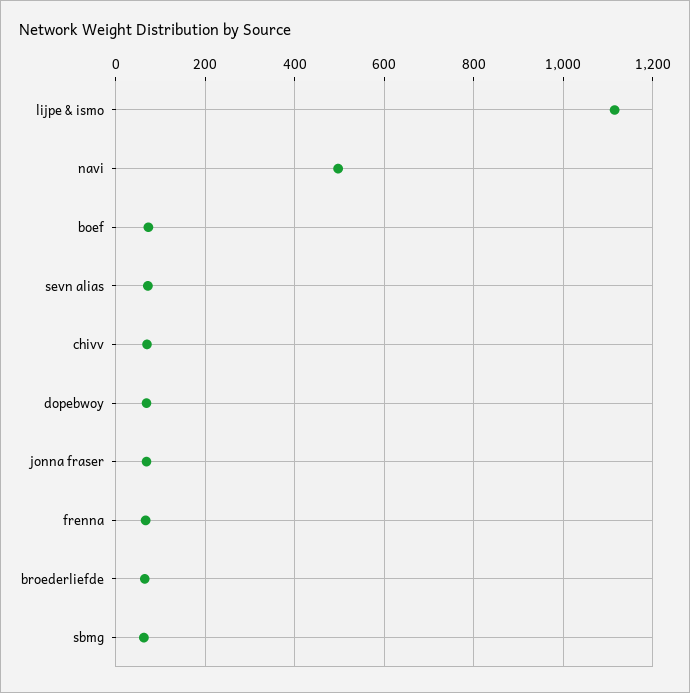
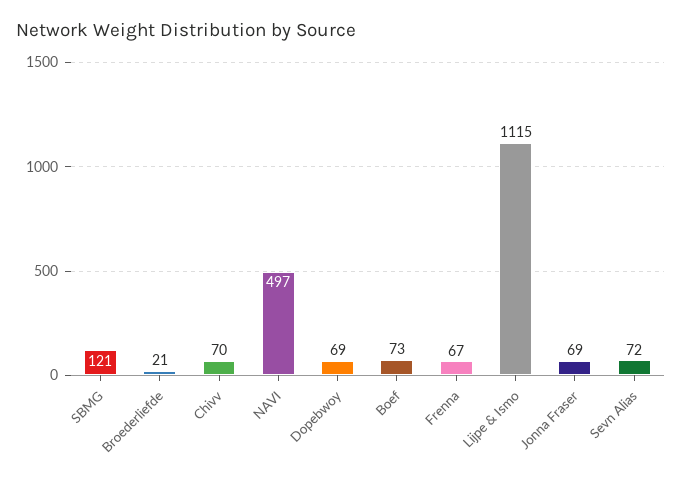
broederliefde: 60 -> 21
sbmg: 60 -> 121

